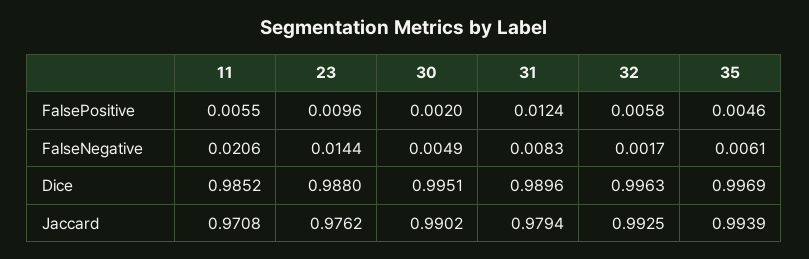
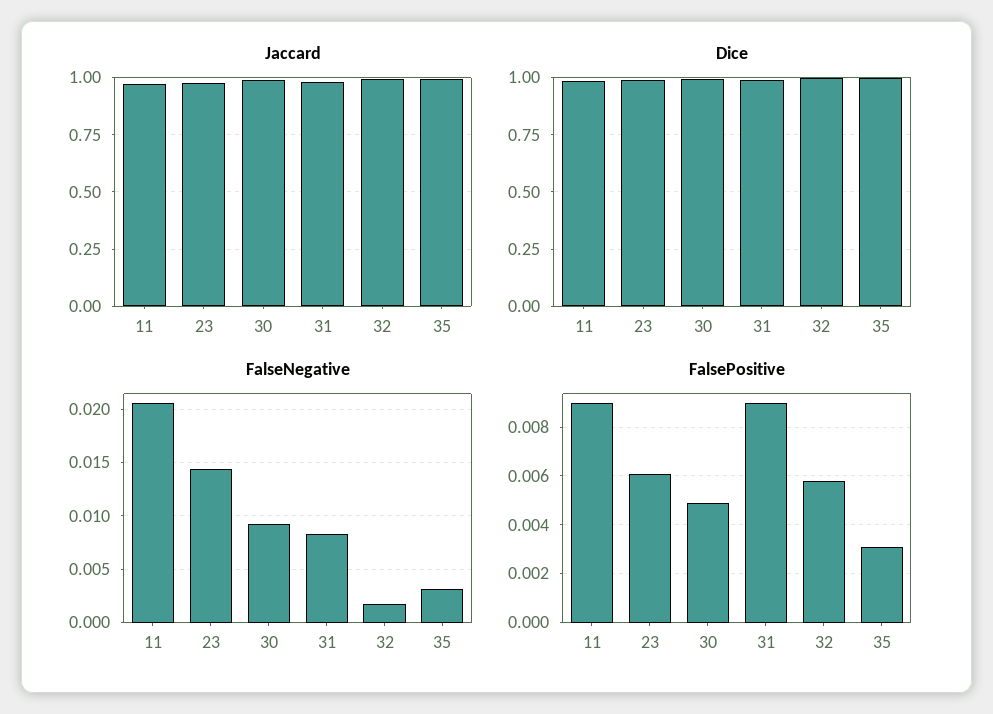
FalsePositive, 11: 0.0055 -> 0.009
FalsePositive, 23: 0.0096 -> 0.006
FalsePositive, 30: 0.002 -> 0.005
FalsePositive, 31: 0.0124 -> 0.009
FalsePositive, 35: 0.0046 -> 0.003
FalseNegative, 30: 0.0049 -> 0.009
FalseNegative, 35: 0.0061 -> 0.003

